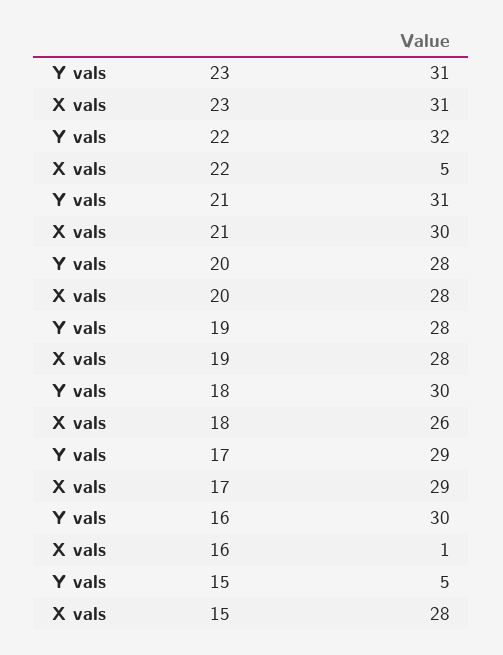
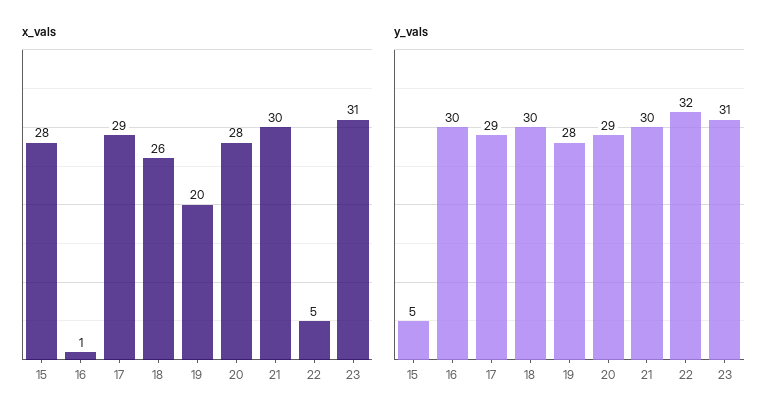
Y vals, 21: 31 -> 30
Y vals, 20: 28 -> 29
X vals, 19: 28 -> 20

